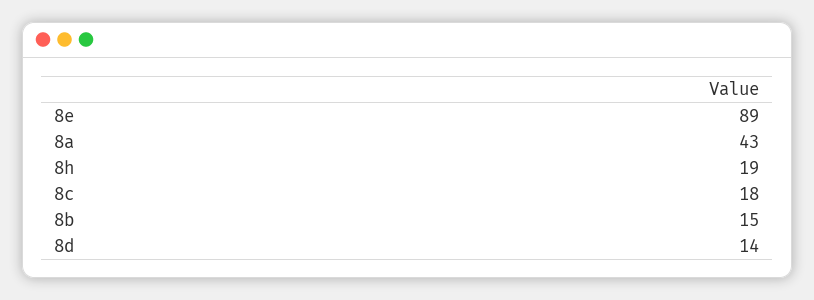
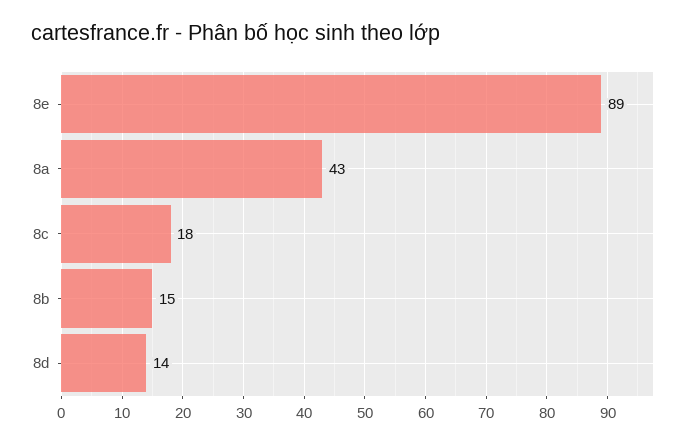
8h: 19 -> none

